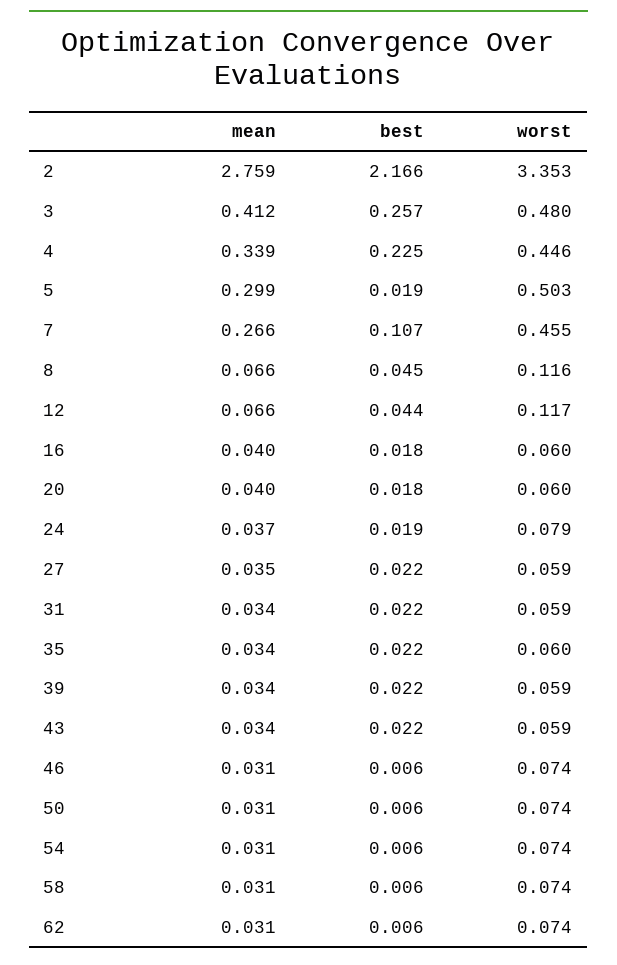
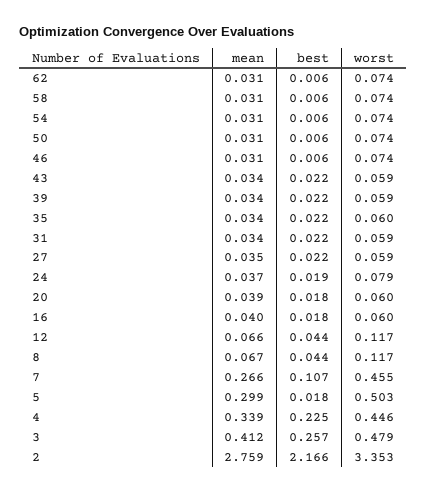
worst, 3: 0.48 -> 0.479
best, 5: 0.019 -> 0.018
mean, 8: 0.066 -> 0.067
best, 8: 0.045 -> 0.044
worst, 8: 0.116 -> 0.117
mean, 20: 0.04 -> 0.039

